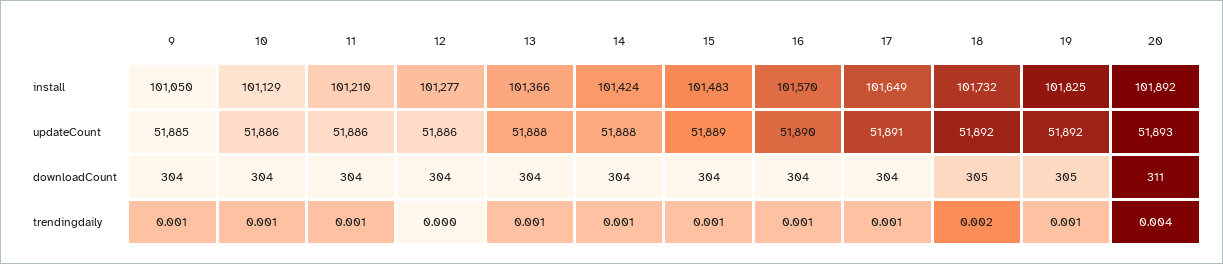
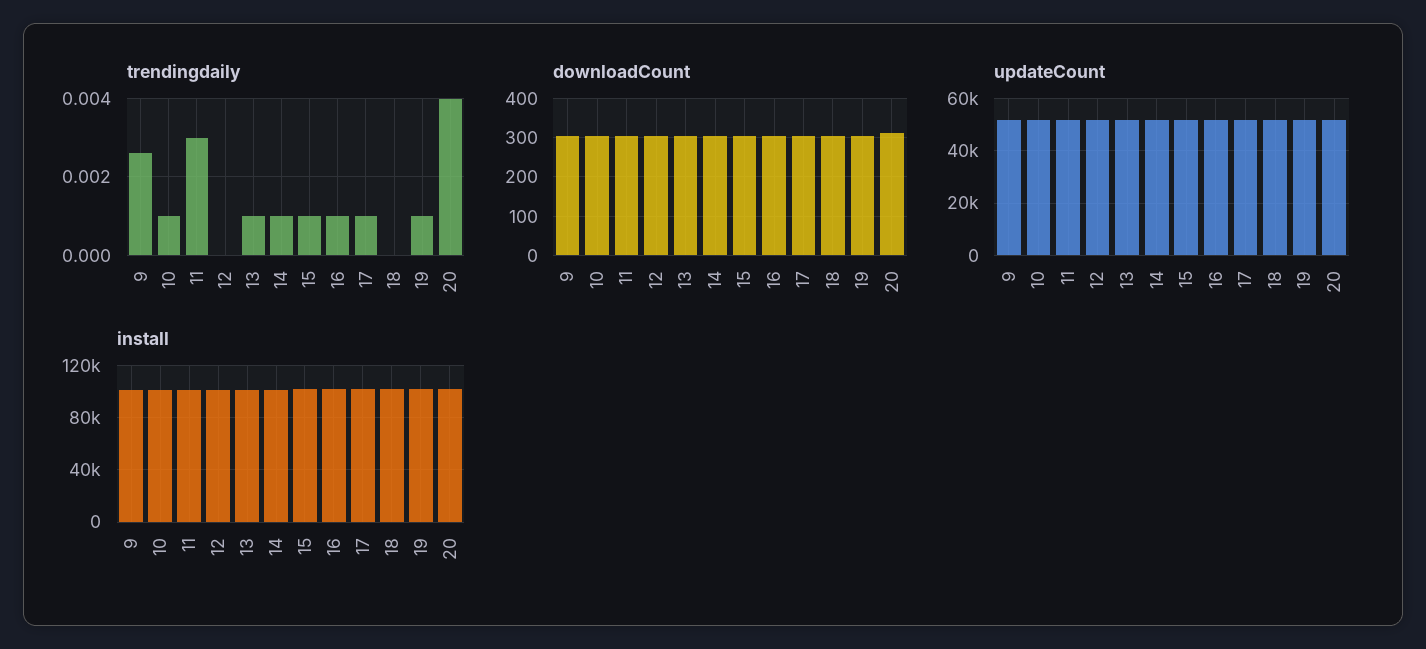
trendingdaily, 9: 0.001 -> 0.0025
trendingdaily, 11: 0.001 -> 0.003
trendingdaily, 18: 0.002 -> 0

